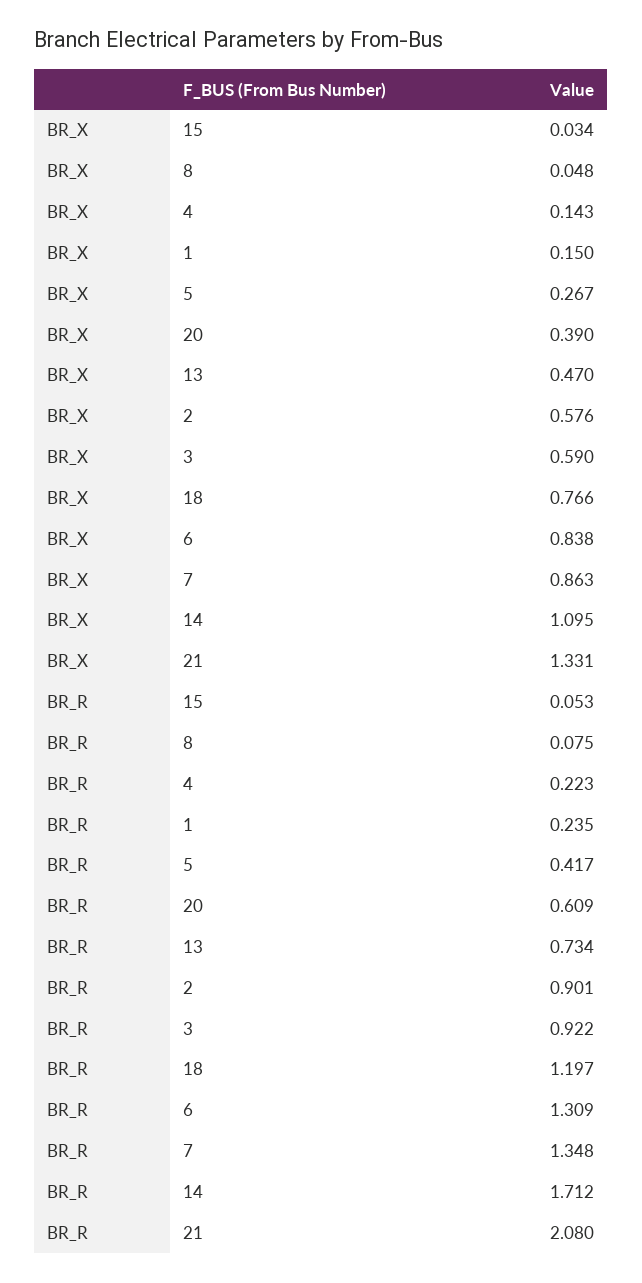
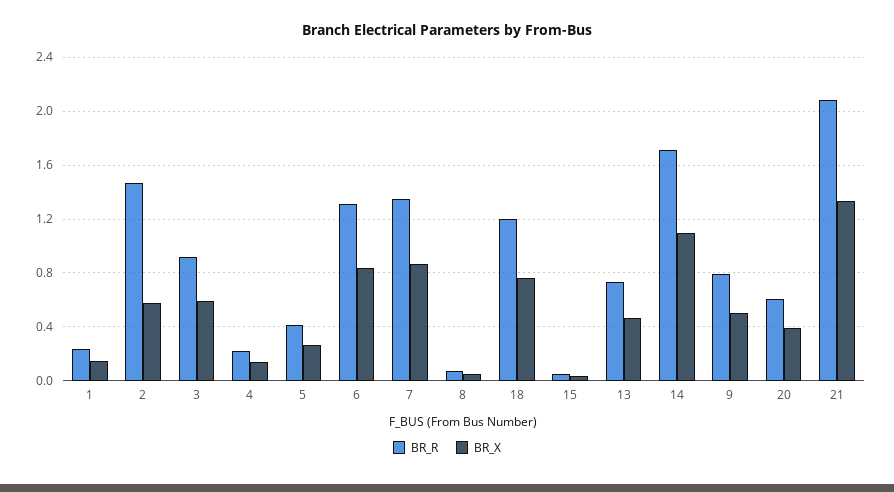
BR_R, 2: 0.901 -> 1.45
BR_R, 9: none -> 0.8
BR_X, 9: none -> 0.5

